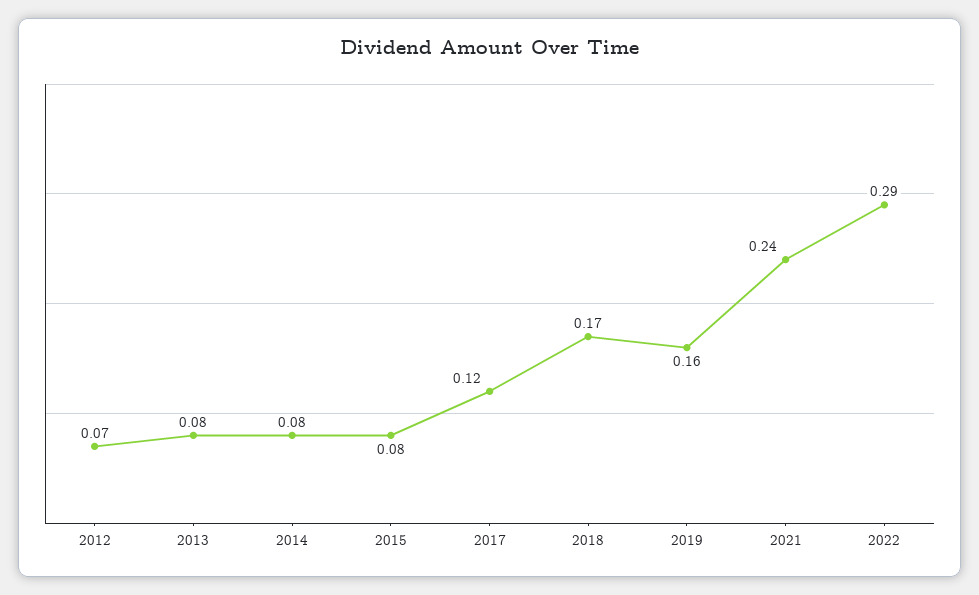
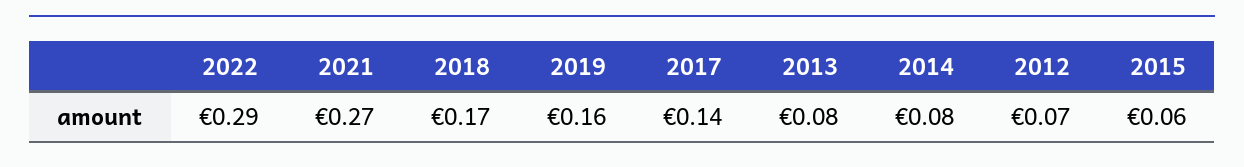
2015: 0.08 -> 0.06
2017: 0.12 -> 0.14
2021: 0.24 -> 0.27

